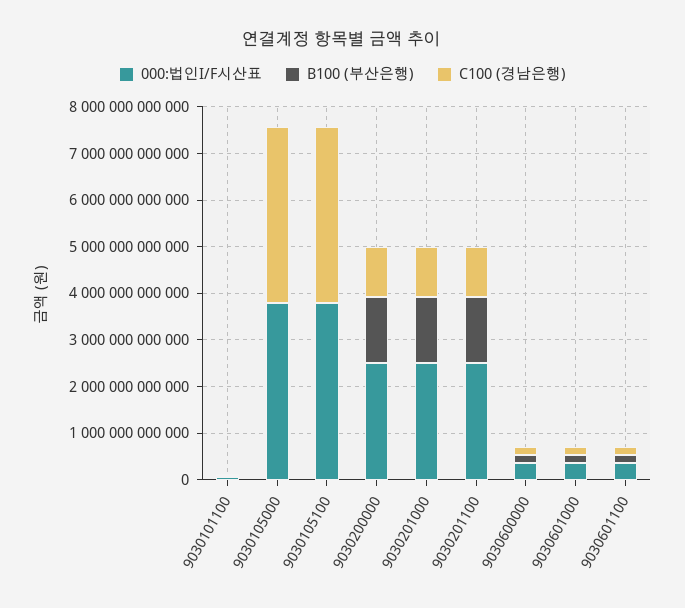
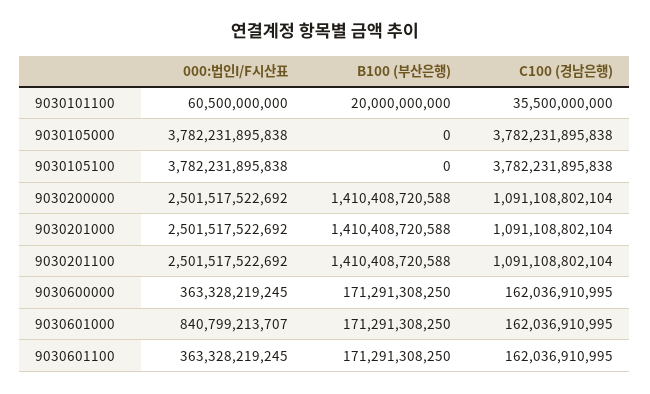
000:법인I/F시산표, 9030601000: 400000000000 -> 840799213707

